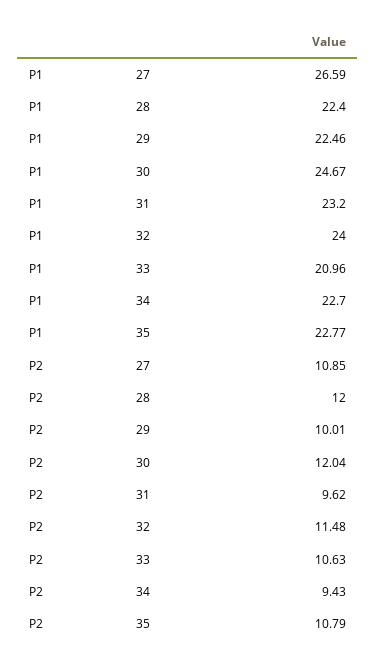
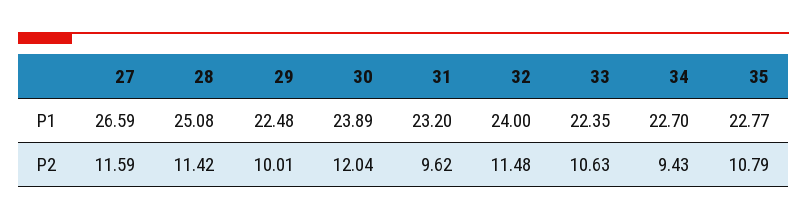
P1, 28: 22.4 -> 25.08
P1, 29: 22.46 -> 22.48
P1, 30: 24.67 -> 23.89
P1, 33: 20.96 -> 22.35
P2, 27: 10.85 -> 11.59
P2, 28: 12 -> 11.42

